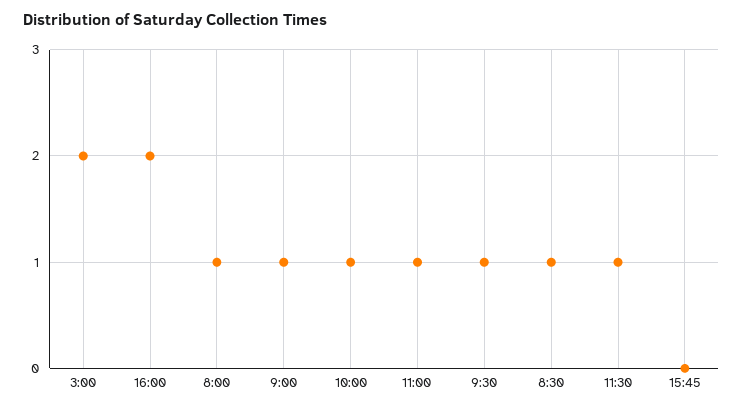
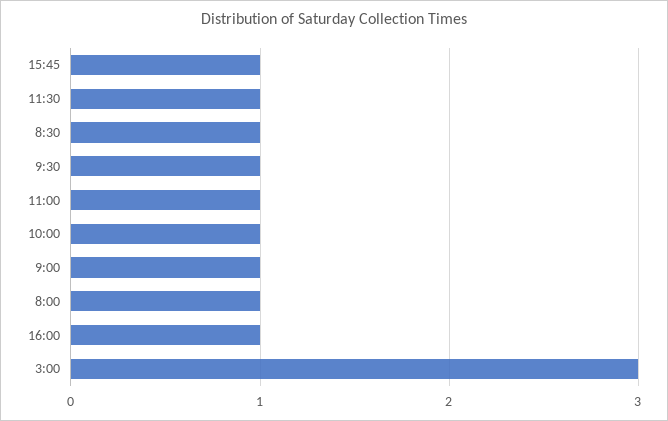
3:00: 2 -> 3
16:00: 2 -> 1
15:45: 0 -> 1

